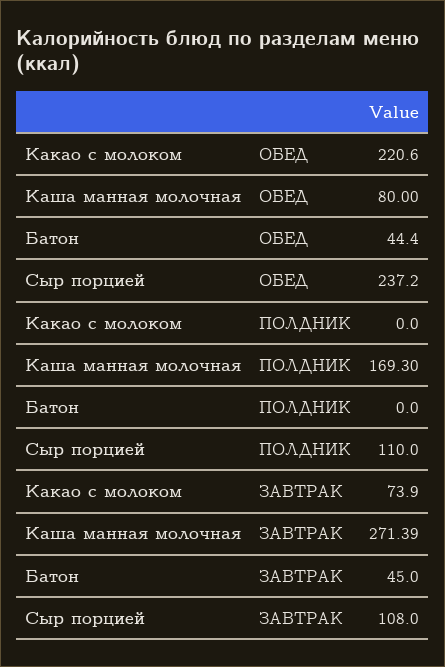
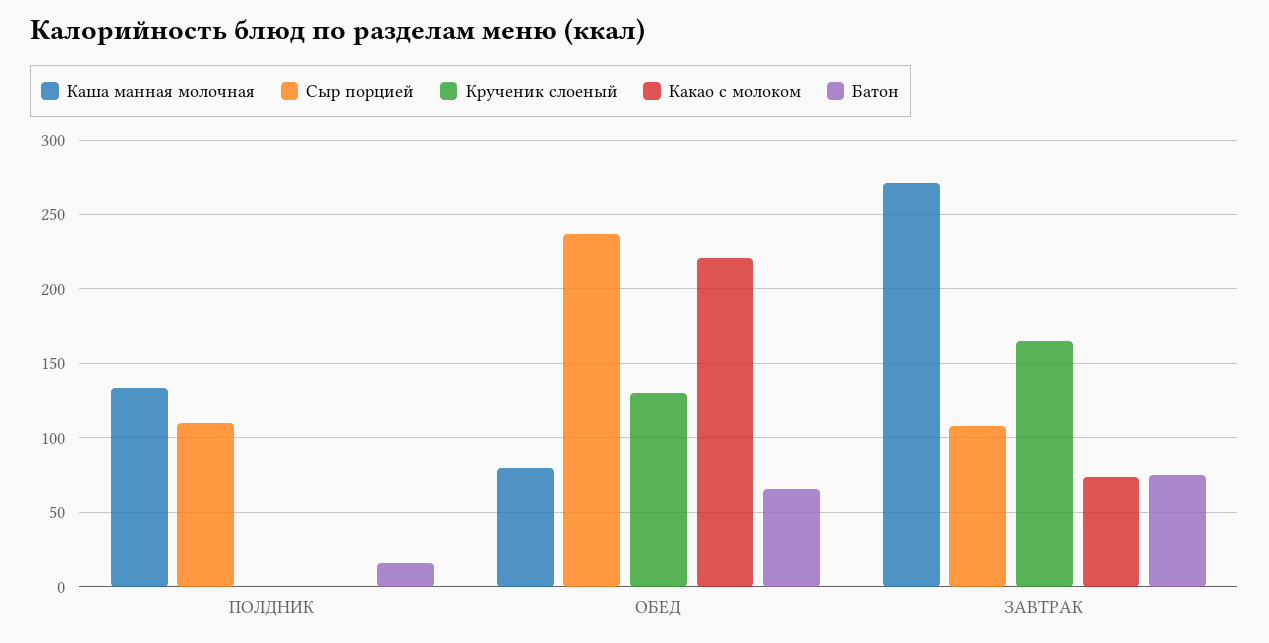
Батон, ОБЕД: 44.4 -> 65
Каша манная молочная, ПОЛДНИК: 169.3 -> 135
Батон, ПОЛДНИК: 0 -> 15
Батон, ЗАВТРАК: 45 -> 75
Крученик слоеный, ПОЛДНИК: none -> 0
Крученик слоеный, ОБЕД: none -> 130
Крученик слоеный, ЗАВТРАК: none -> 165

